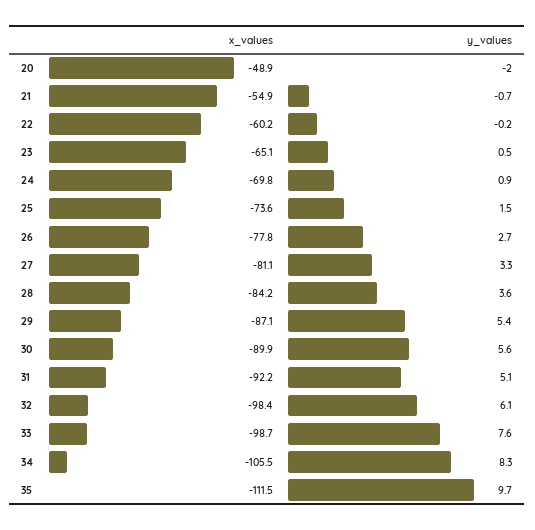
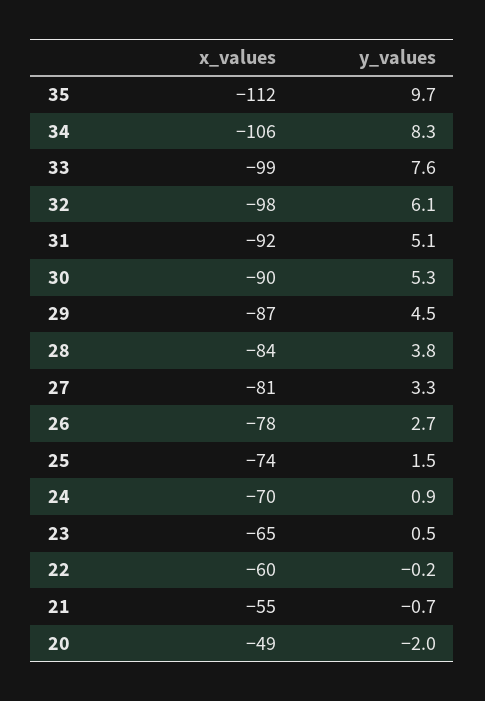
y_values, 28: 3.6 -> 3.8
y_values, 29: 5.4 -> 4.5
y_values, 30: 5.6 -> 5.3

